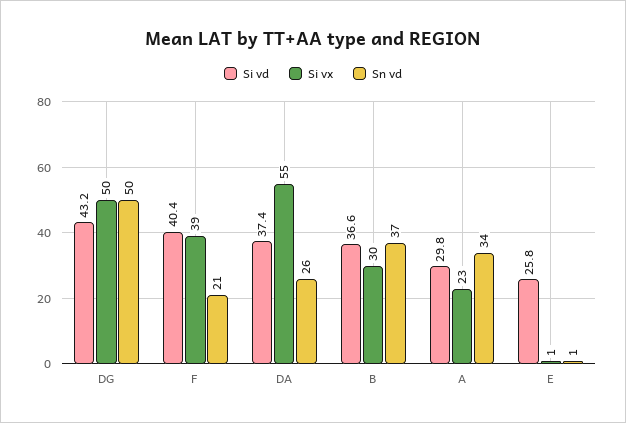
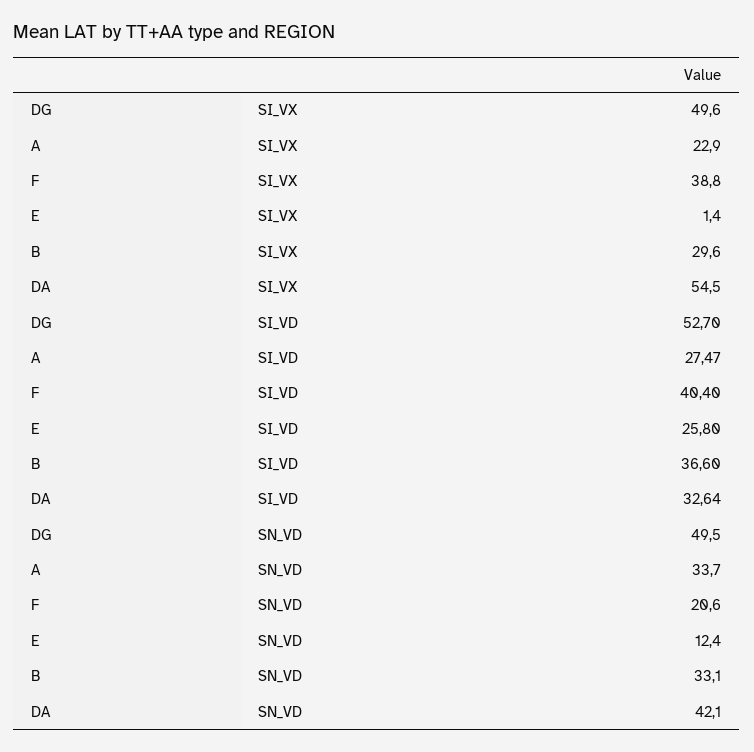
Si vd, DG: 43.2 -> 52.7
Si vd, DA: 37.4 -> 32.64
Sn vd, DA: 26 -> 42.1
Sn vd, B: 37 -> 33.1
Si vd, A: 29.8 -> 27.47
Sn vd, E: 1 -> 12.4

